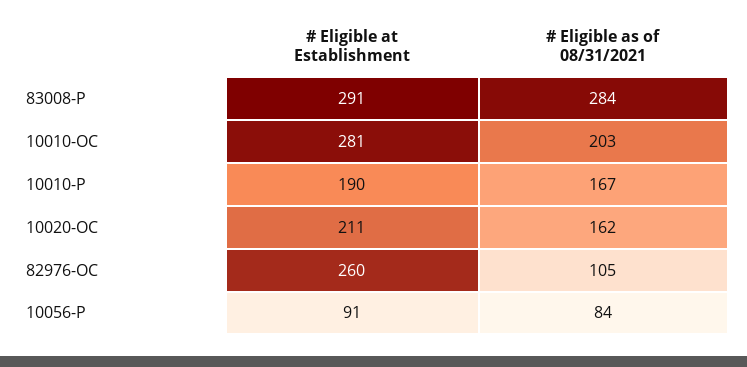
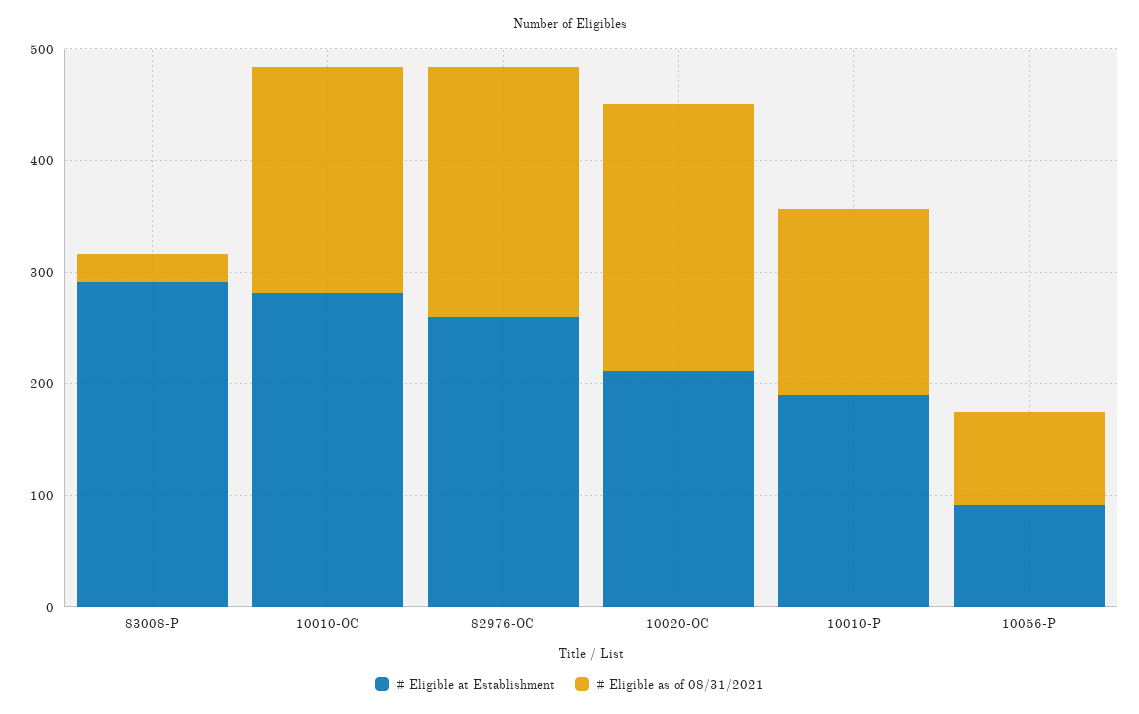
# Eligible as of 08/31/2021, 83008-P: 284 -> 20
# Eligible as of 08/31/2021, 10020-OC: 162 -> 240
# Eligible as of 08/31/2021, 82976-OC: 105 -> 220

